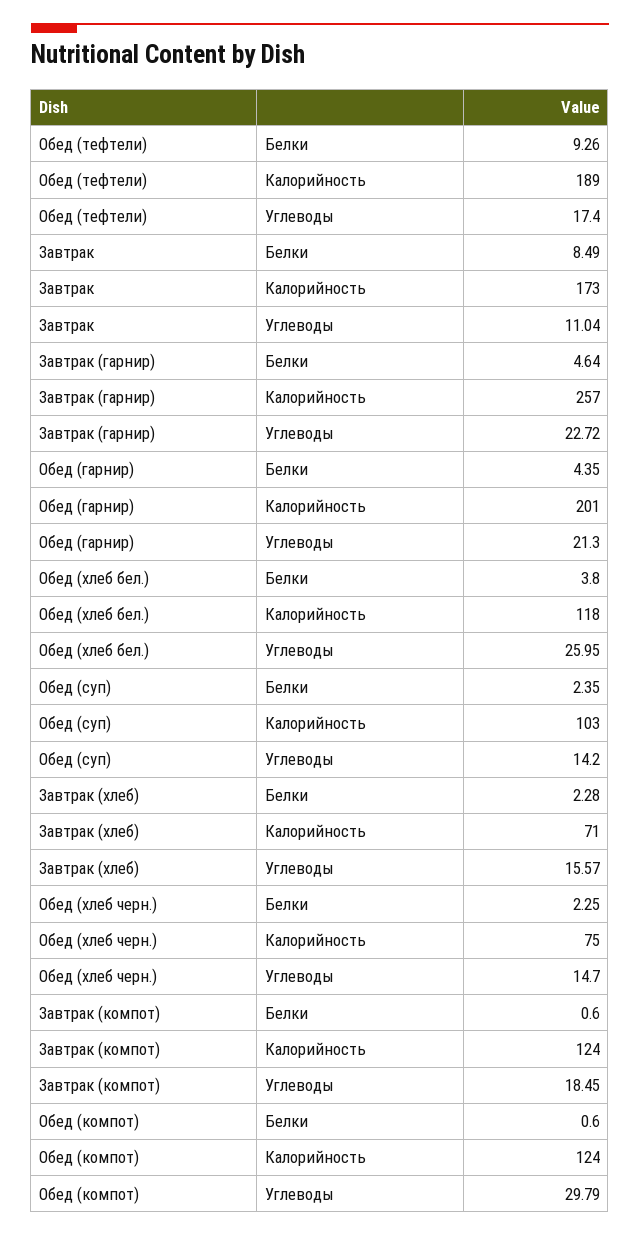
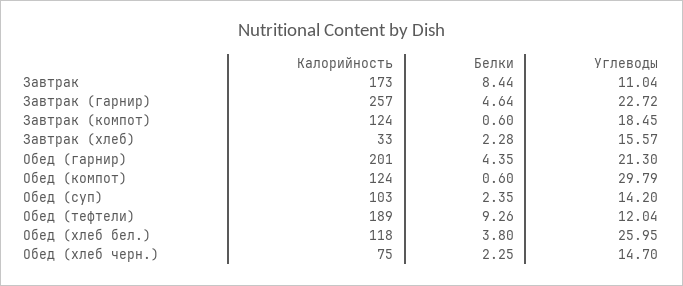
Обед (тефтели), Углеводы: 17.4 -> 12.04
Завтрак, Белки: 8.49 -> 8.44
Завтрак (хлеб), Калорийность: 71 -> 33

